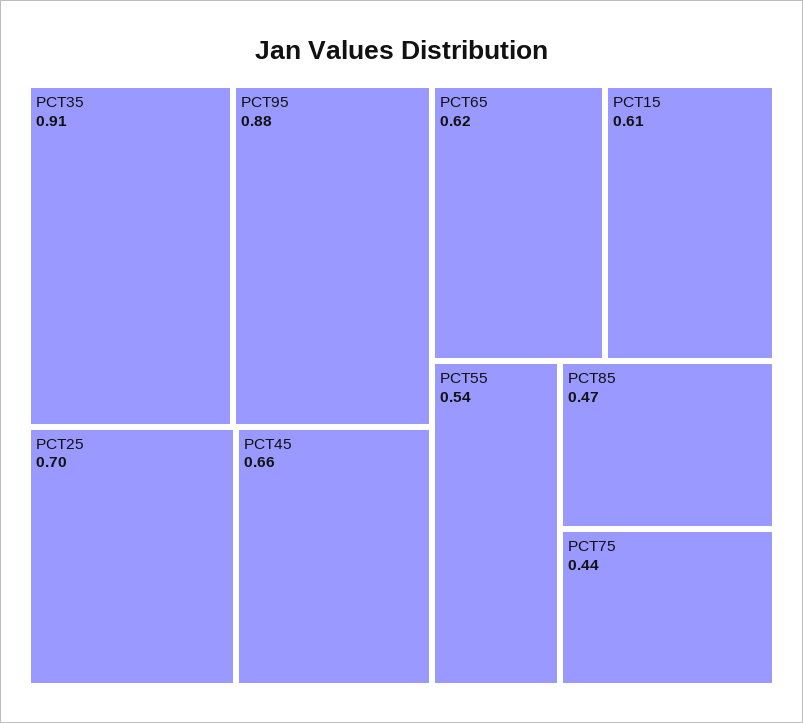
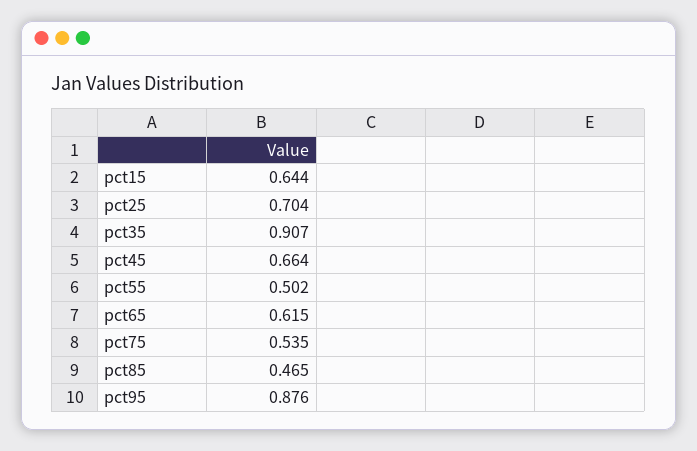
PCT15: 0.61 -> 0.644
PCT55: 0.54 -> 0.502
PCT75: 0.44 -> 0.535

